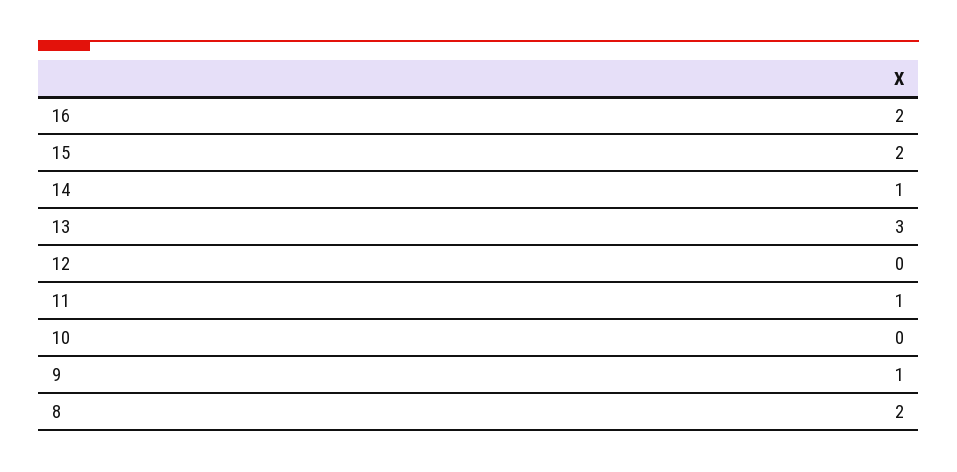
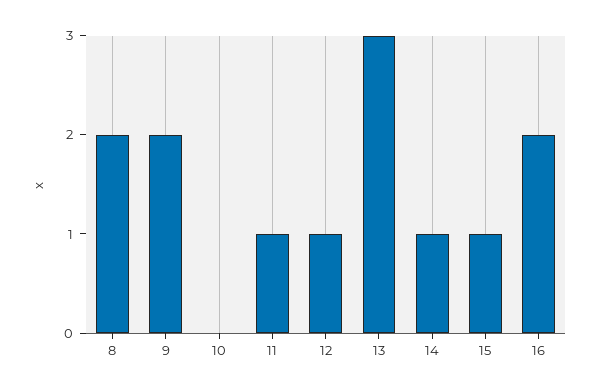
15: 2 -> 1
12: 0 -> 1
9: 1 -> 2

